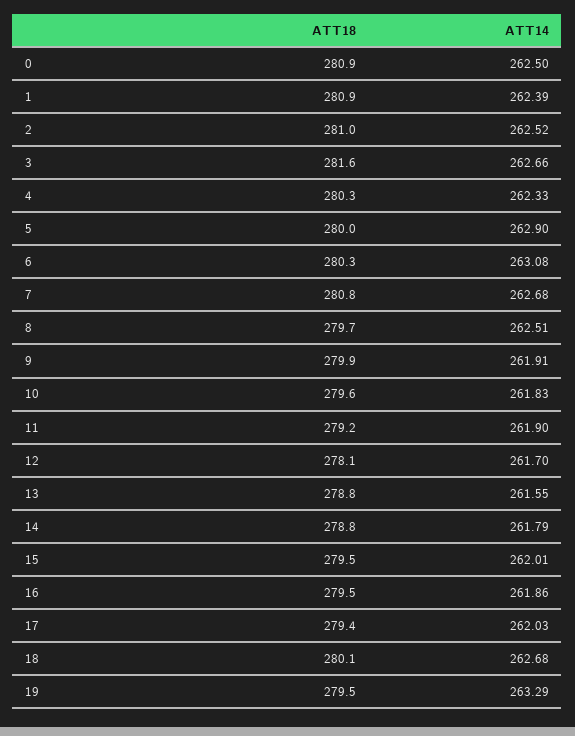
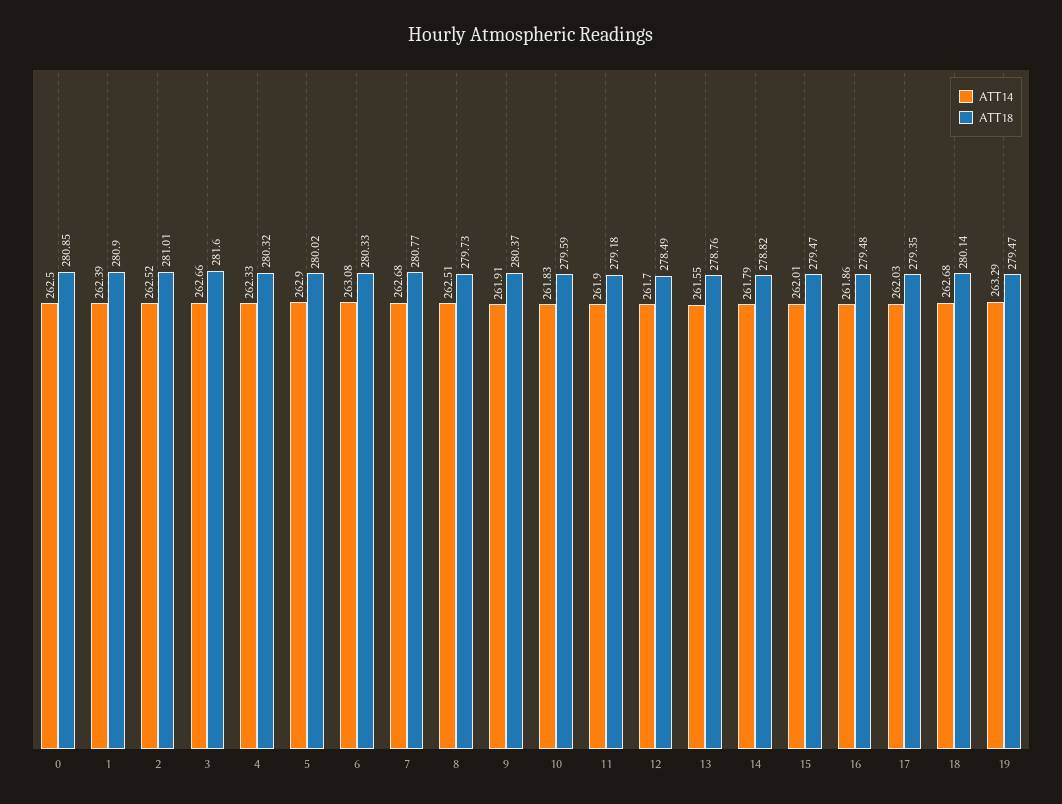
ATT18, 9: 279.9 -> 280.37
ATT18, 12: 278.1 -> 278.49

